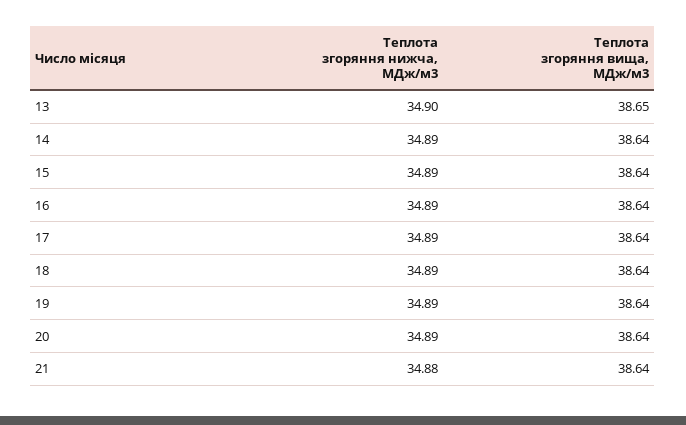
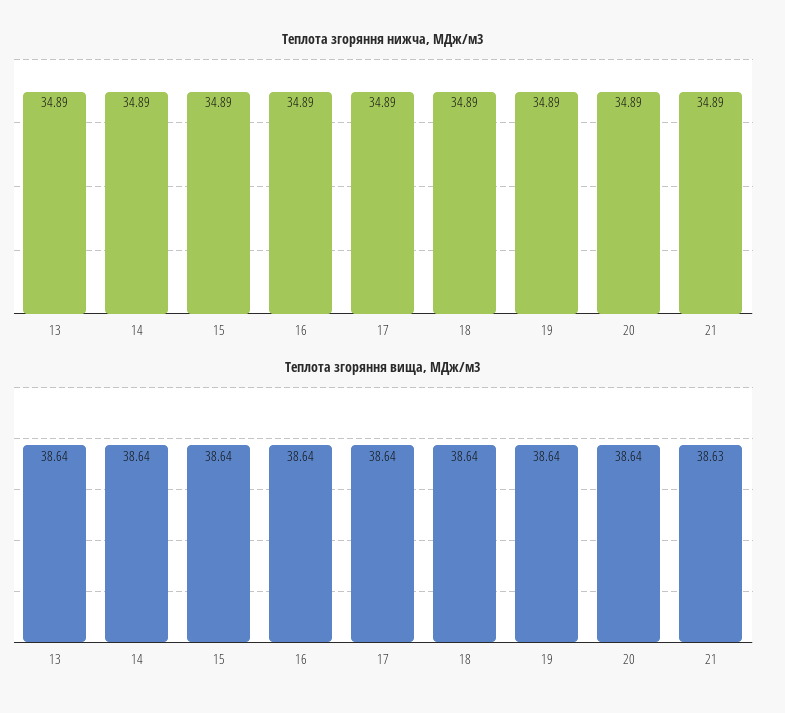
Теплота згоряння нижча, МДж/м3, 13: 34.9 -> 34.89
Теплота згоряння вища, МДж/м3, 13: 38.65 -> 38.64
Теплота згоряння нижча, МДж/м3, 21: 34.88 -> 34.89
Теплота згоряння вища, МДж/м3, 21: 38.64 -> 38.63

